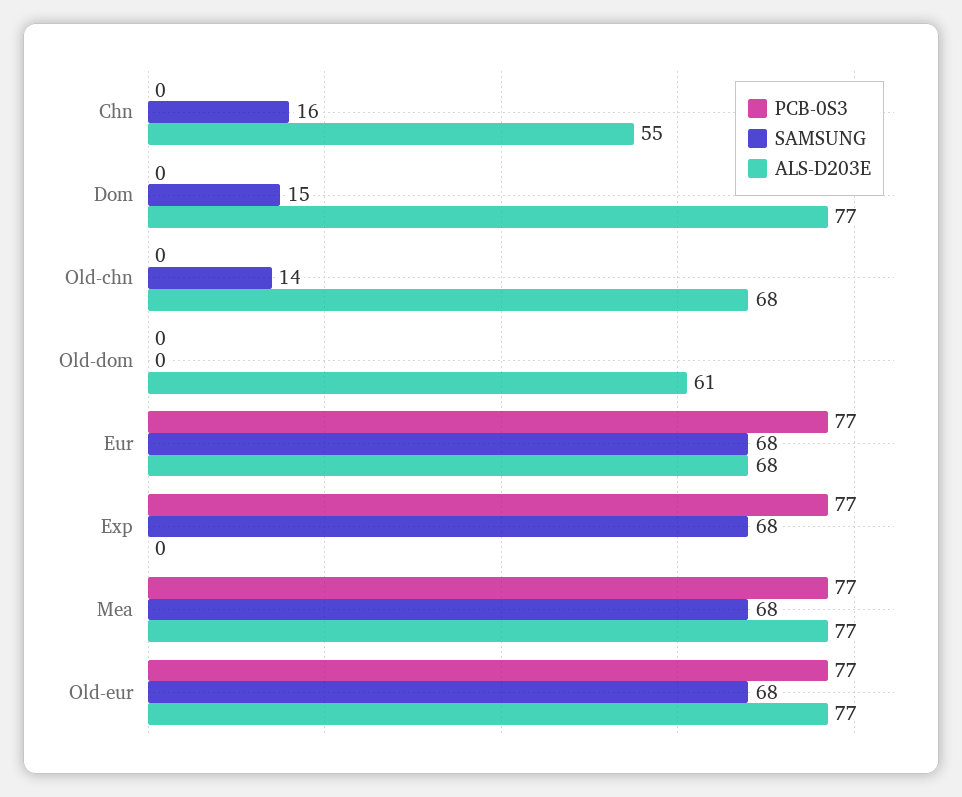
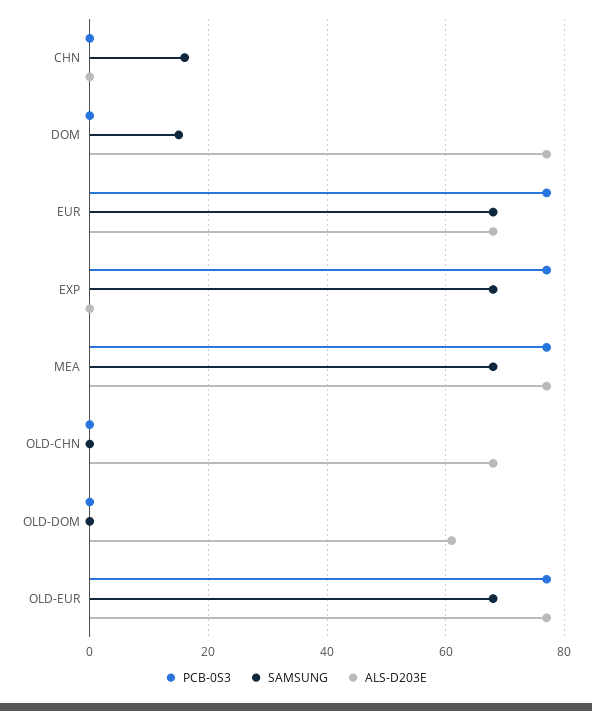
ALS-D203E, Chn: 55 -> 0
SAMSUNG, Old-chn: 14 -> 0

